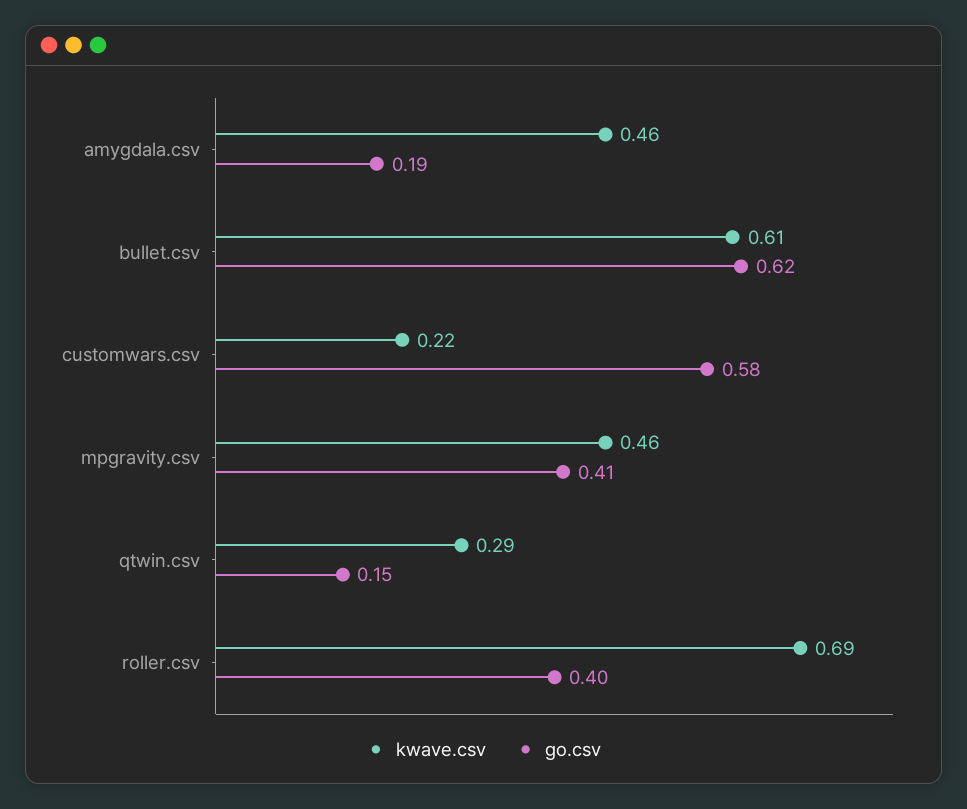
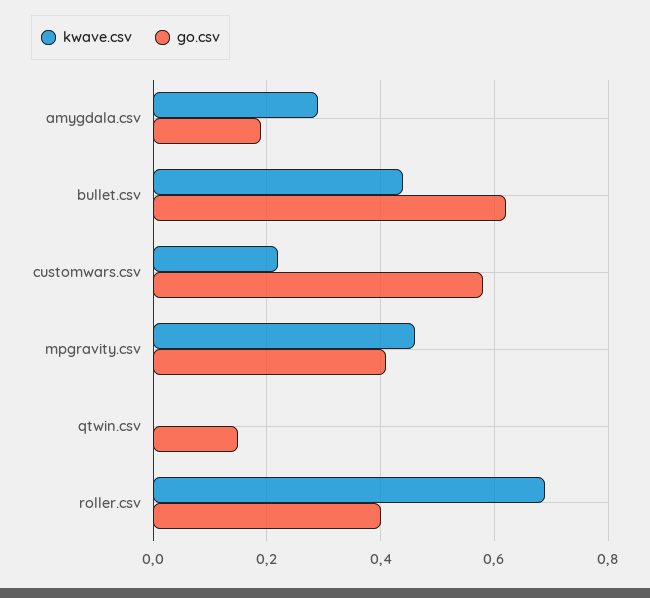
kwave.csv, amygdala.csv: 0.46 -> 0.3
kwave.csv, bullet.csv: 0.61 -> 0.45
kwave.csv, qtwin.csv: 0.29 -> 0

